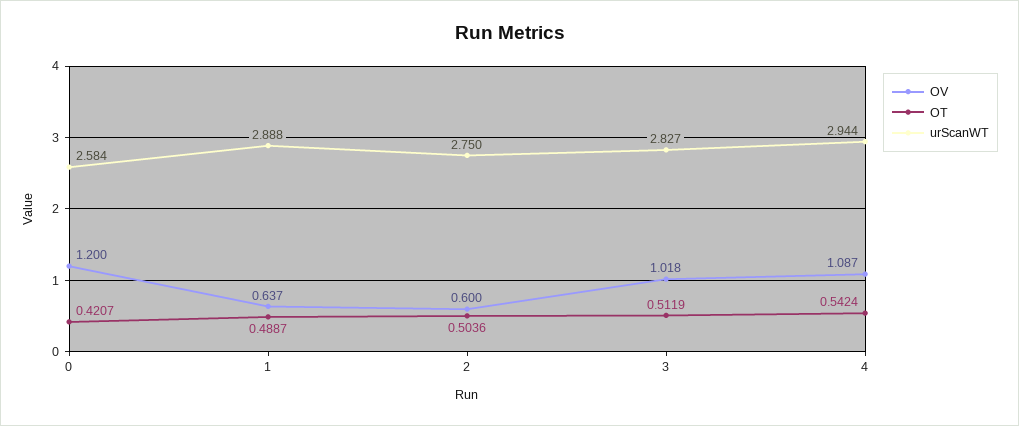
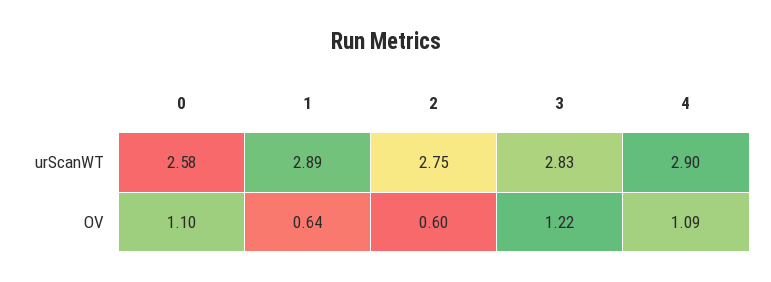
OV, 0: 1.2 -> 1.1
OT, 0: 0.4207 -> none
OT, 1: 0.4887 -> none
OT, 2: 0.5036 -> none
OV, 3: 1.018 -> 1.22
OT, 3: 0.5119 -> none
OT, 4: 0.5424 -> none
urScanWT, 4: 2.944 -> 2.9

